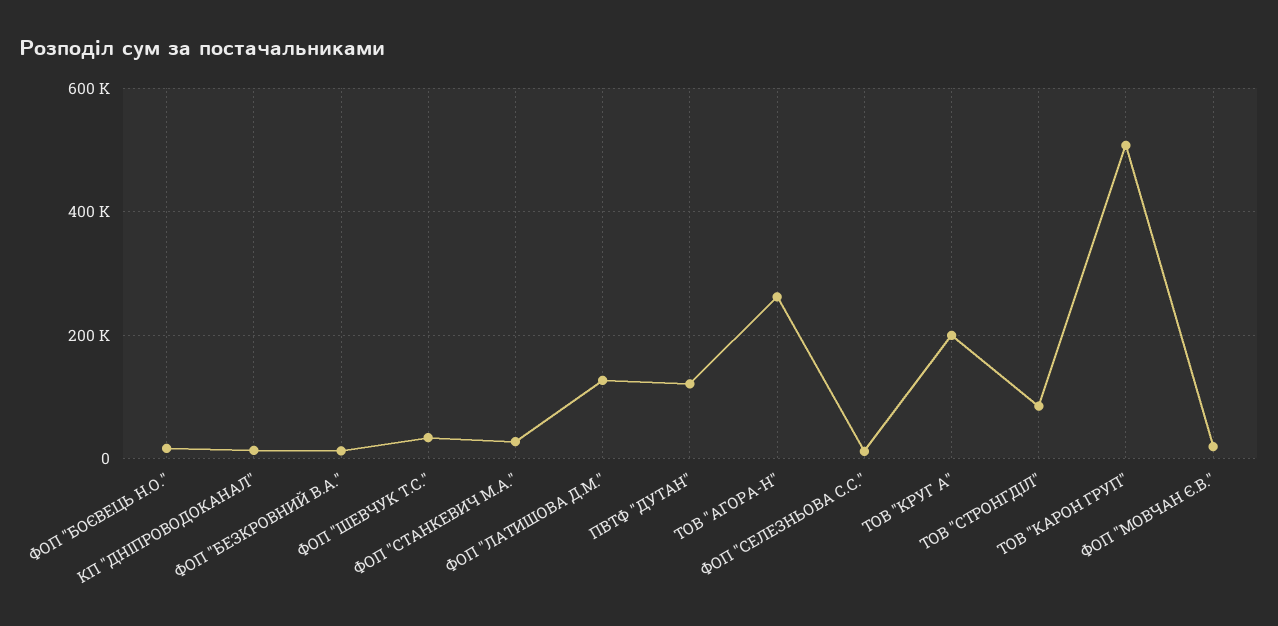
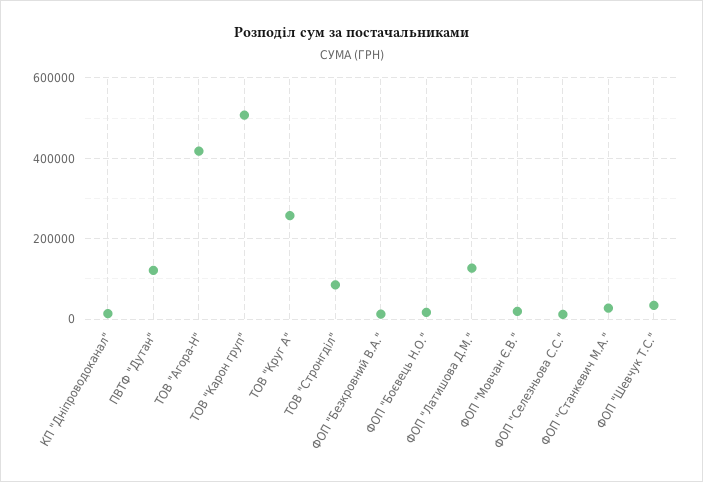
ТОВ "АГОРА-Н": 260000 -> 420000
ТОВ "КРУГ А": 200000 -> 260000

